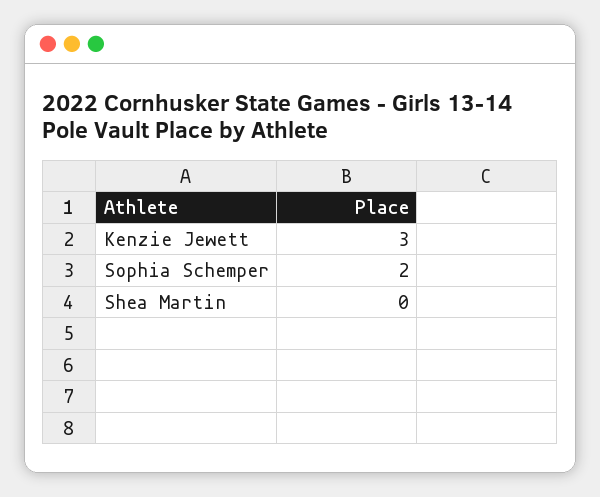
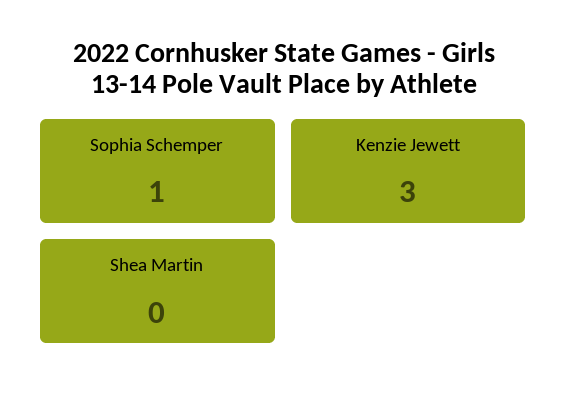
Sophia Schemper: 2 -> 1

